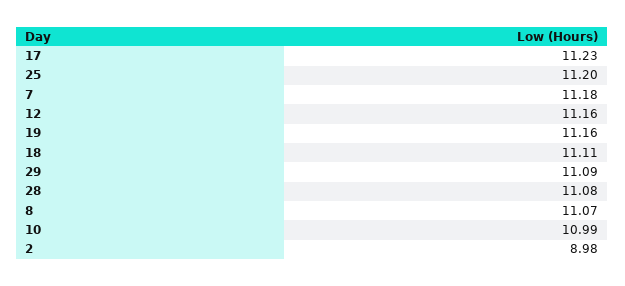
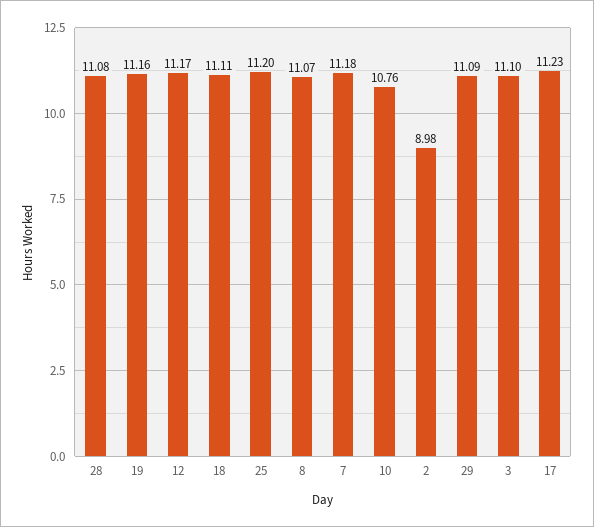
12: 11.16 -> 11.17
10: 10.99 -> 10.76
3: none -> 11.1

